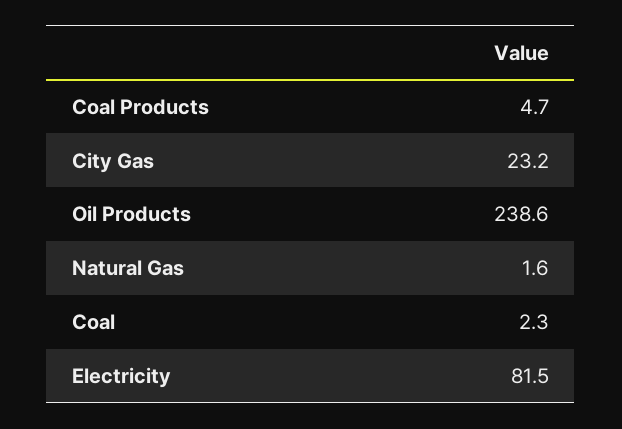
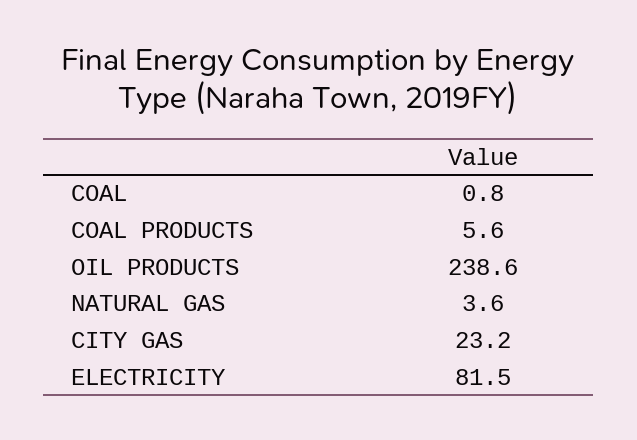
Coal Products: 4.7 -> 5.6
Natural Gas: 1.6 -> 3.6
Coal: 2.3 -> 0.8

